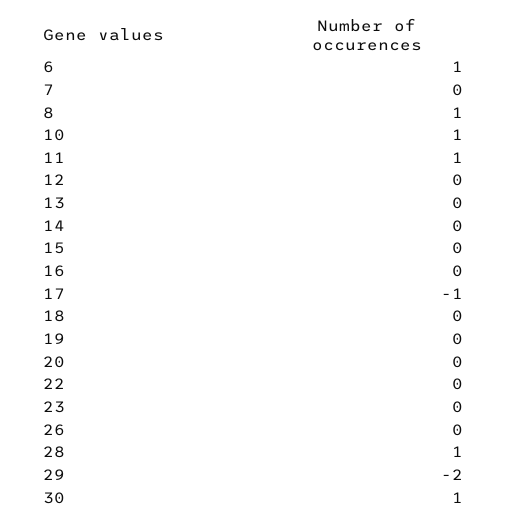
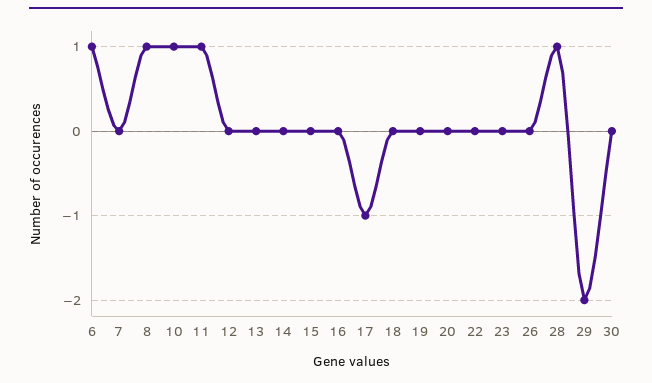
30: 1 -> 0

